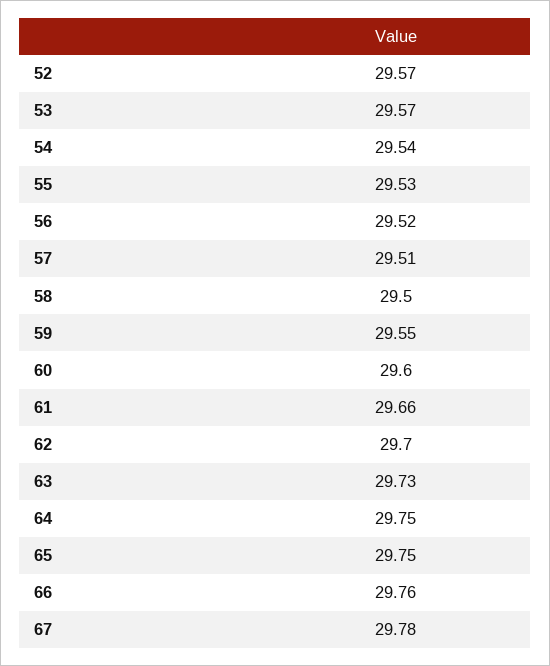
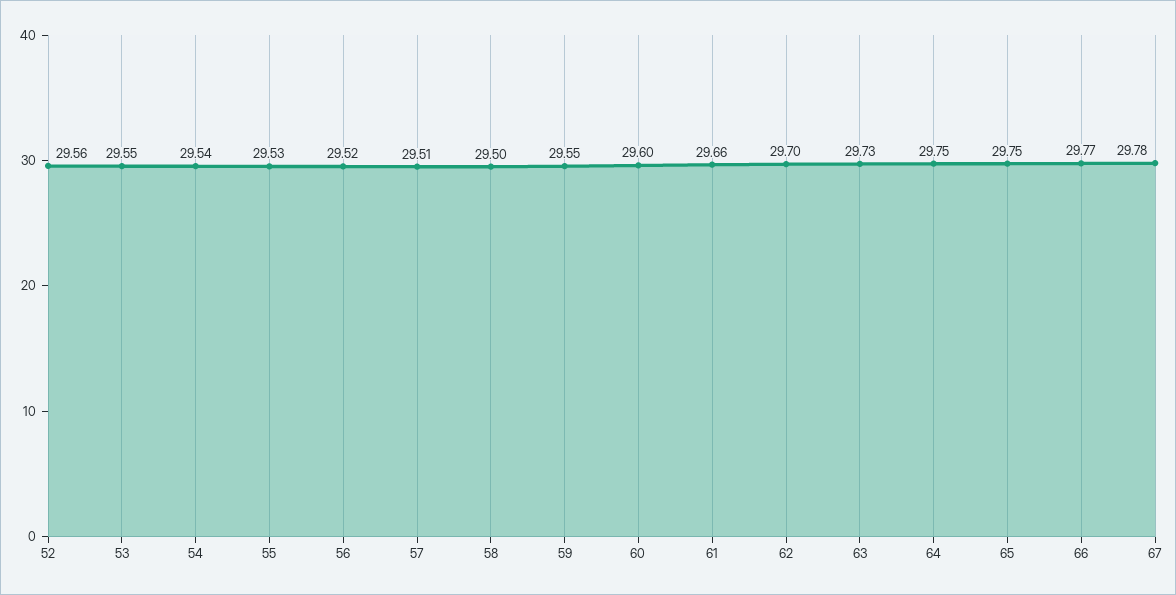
52: 29.57 -> 29.56
53: 29.57 -> 29.55
66: 29.76 -> 29.77

